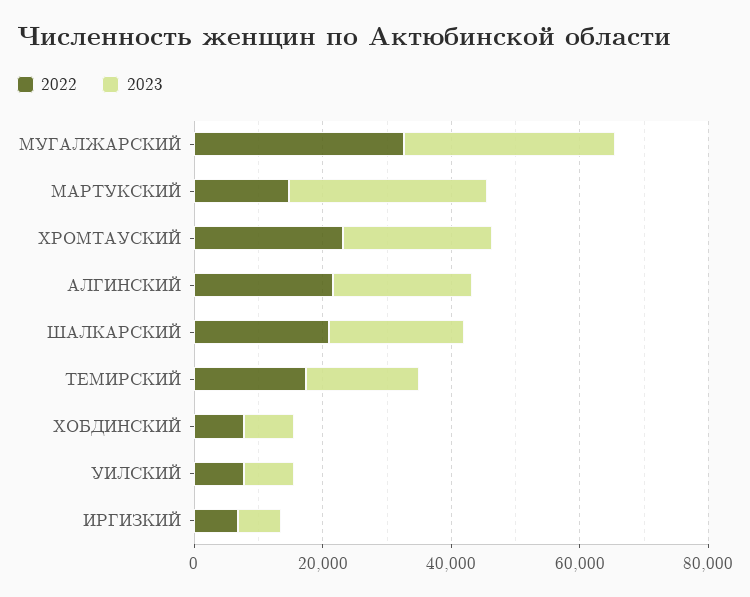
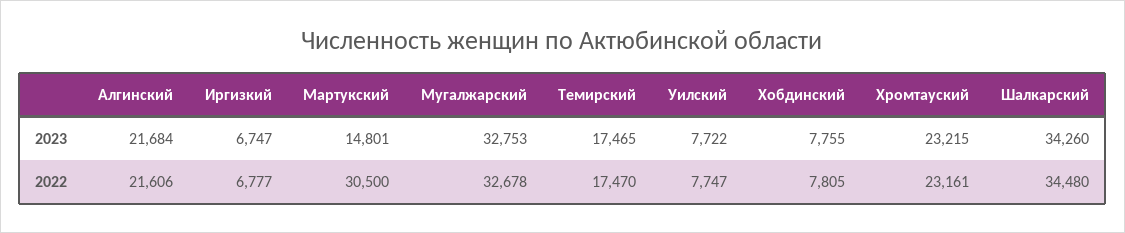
2022, МАРТУКСКИЙ: 15000 -> 30500
2023, МАРТУКСКИЙ: 30000 -> 14801
2022, ШАЛКАРСКИЙ: 20000 -> 34480
2023, ШАЛКАРСКИЙ: 20000 -> 34260

